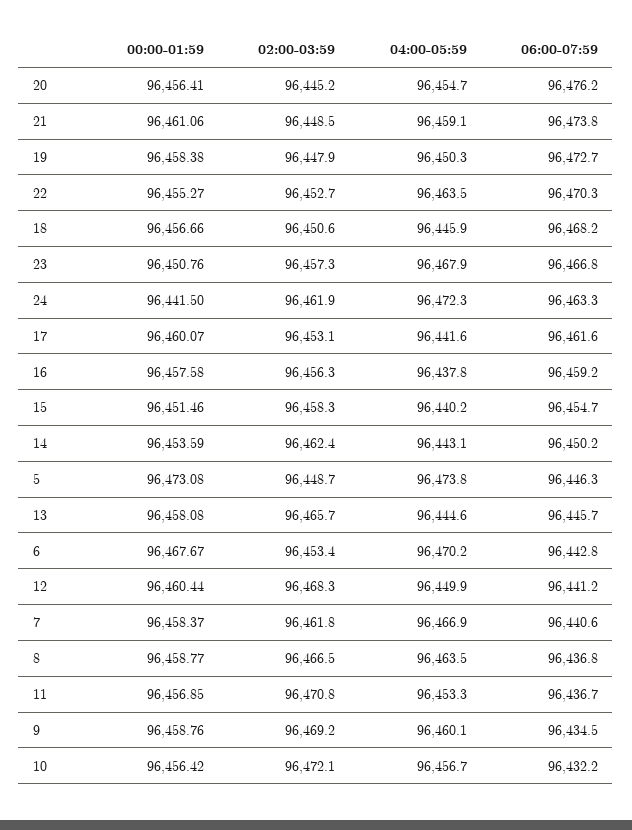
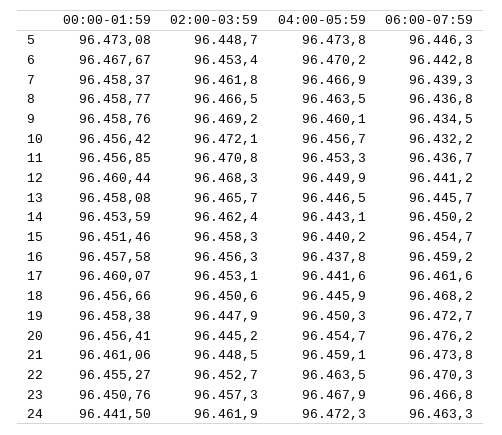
04:00-05:59, 13: 96444.6 -> 96446.5
06:00-07:59, 7: 96440.6 -> 96439.3

